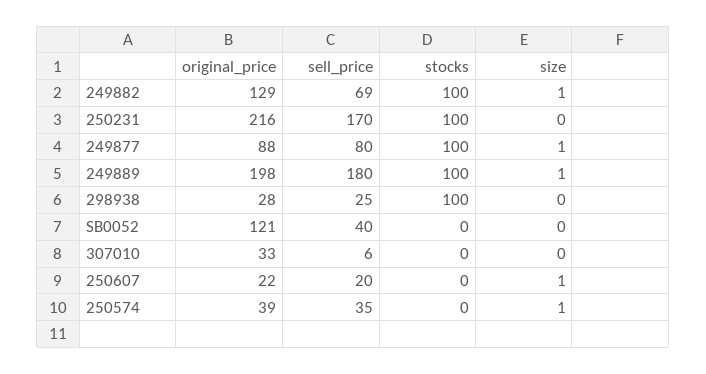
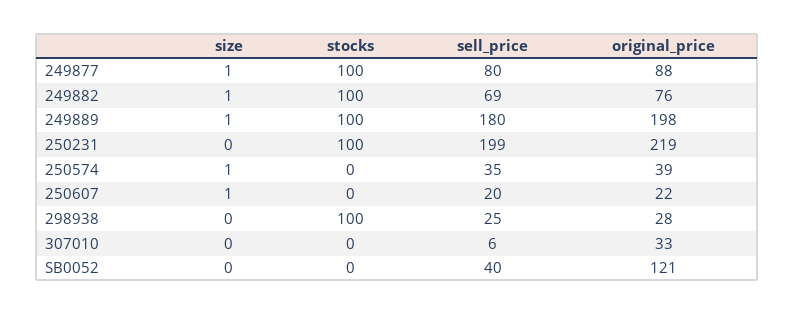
original_price, 249882: 129 -> 76
original_price, 250231: 216 -> 219
sell_price, 250231: 170 -> 199

